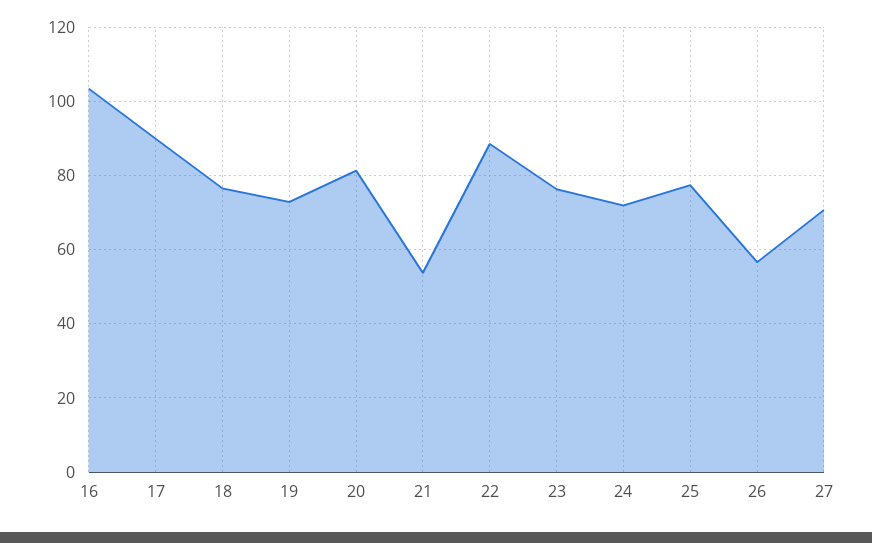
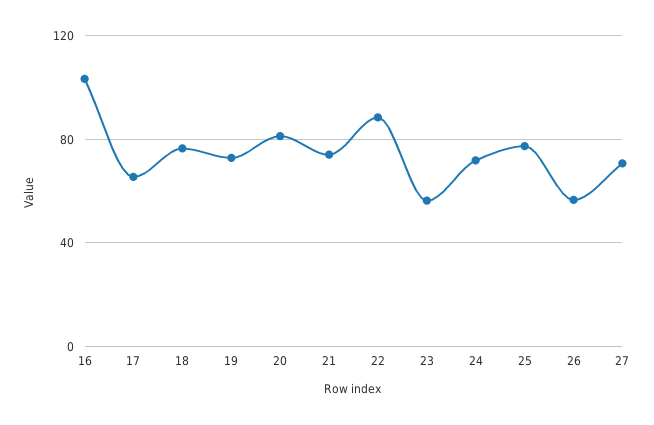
17: 90 -> 65
21: 54 -> 75
23: 76 -> 55

